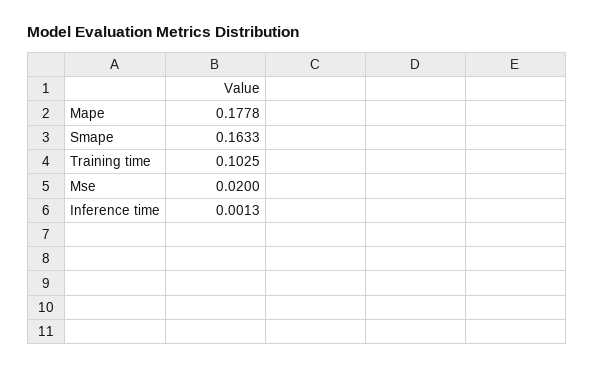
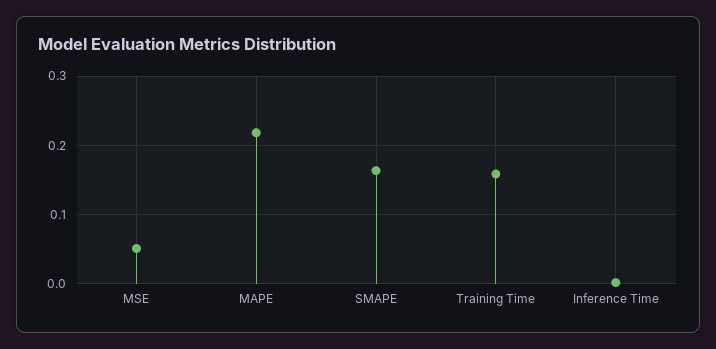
Mape: 0.1778 -> 0.22
Training time: 0.1025 -> 0.16
Mse: 0.02 -> 0.05

